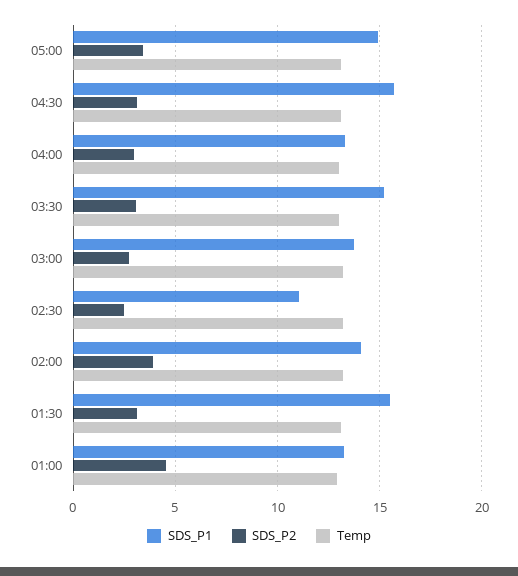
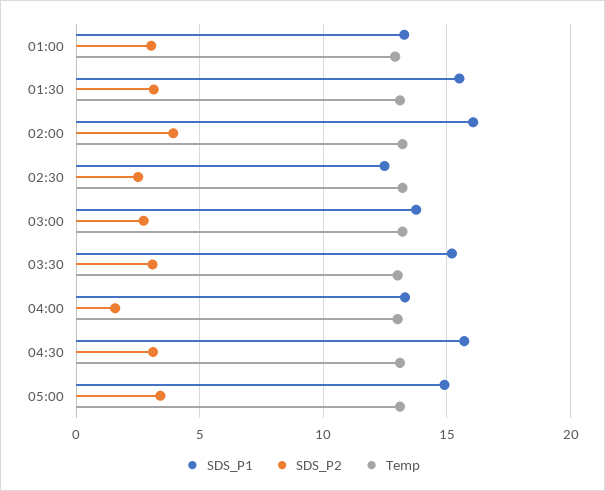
SDS_P2, 04:00: 3 -> 1.5
SDS_P1, 02:30: 11 -> 12.5
SDS_P1, 02:00: 14 -> 16
SDS_P2, 01:00: 4.5 -> 3

